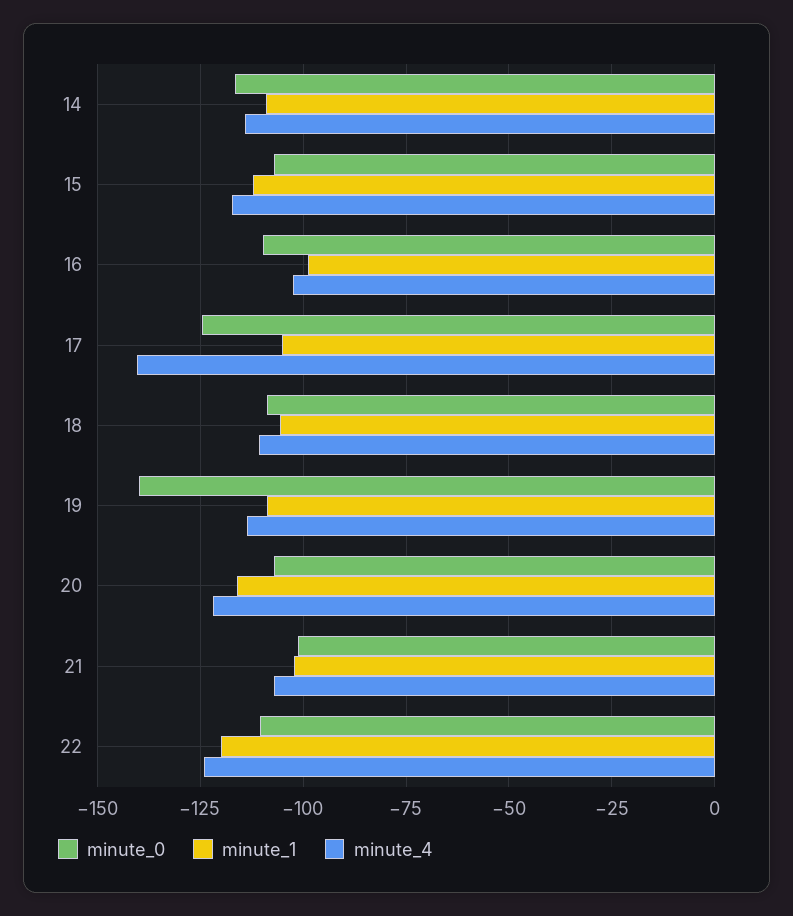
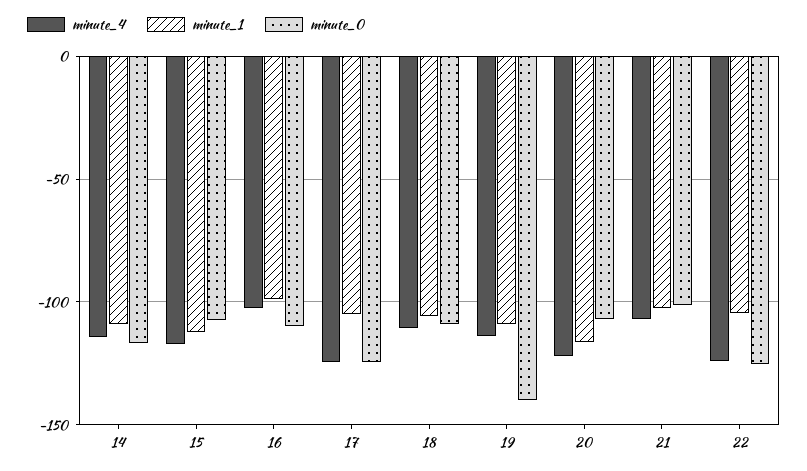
minute_4, 17: -140 -> -125
minute_0, 22: -110 -> -125
minute_1, 22: -120 -> -105

